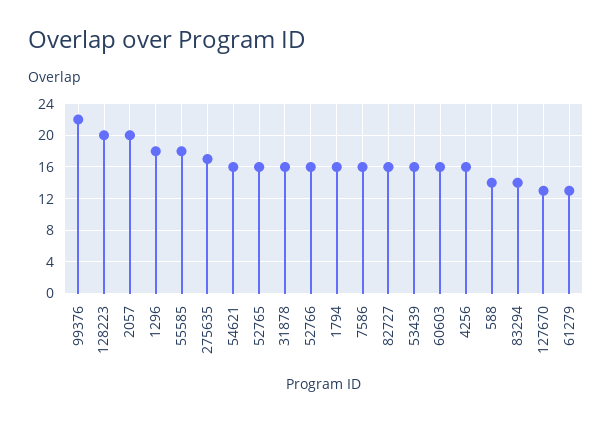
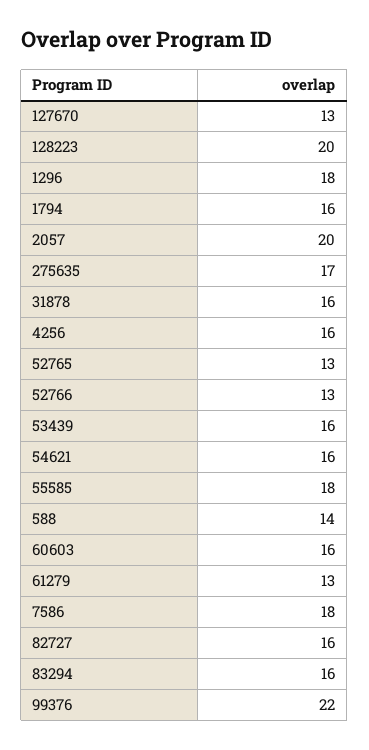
52765: 16 -> 13
52766: 16 -> 13
7586: 16 -> 18
83294: 14 -> 16

